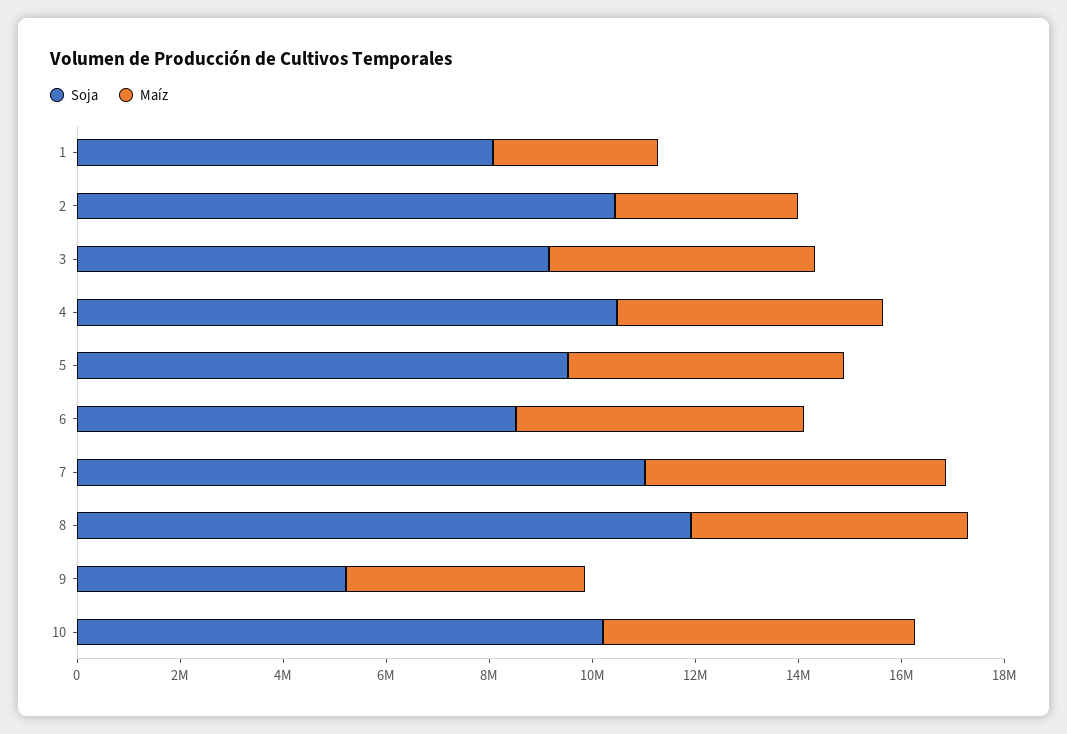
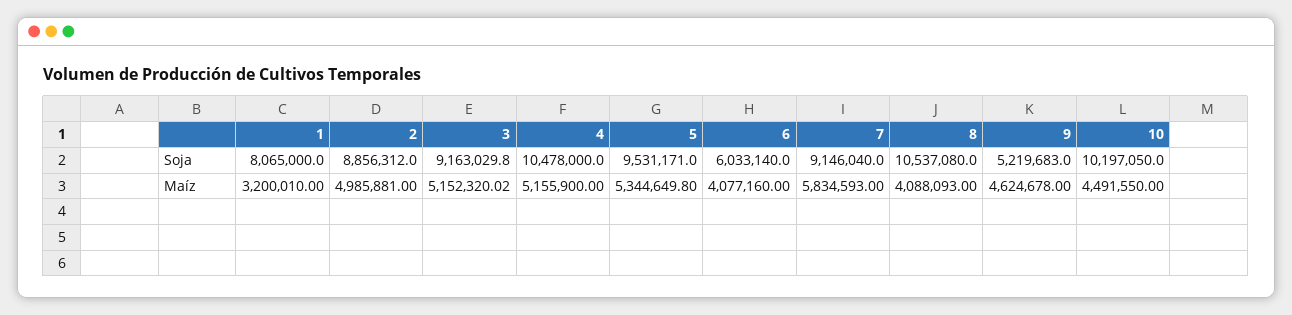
Soja, 2: 10500000 -> 8856312
Maíz, 2: 3500000 -> 4985881
Soja, 6: 8500000 -> 6033140
Maíz, 6: 5500000 -> 4077160
Soja, 7: 11000000 -> 9146040
Soja, 8: 12000000 -> 10537080
Maíz, 8: 5500000 -> 4088093
Maíz, 10: 6000000 -> 4491550

